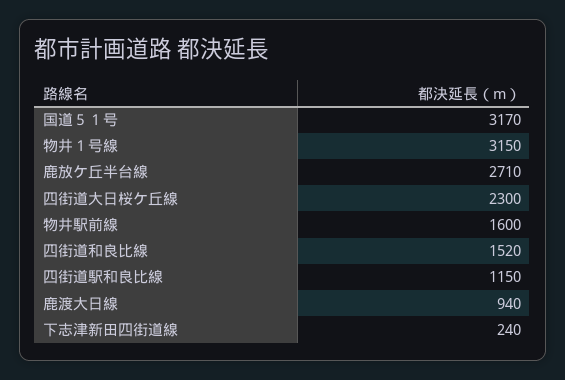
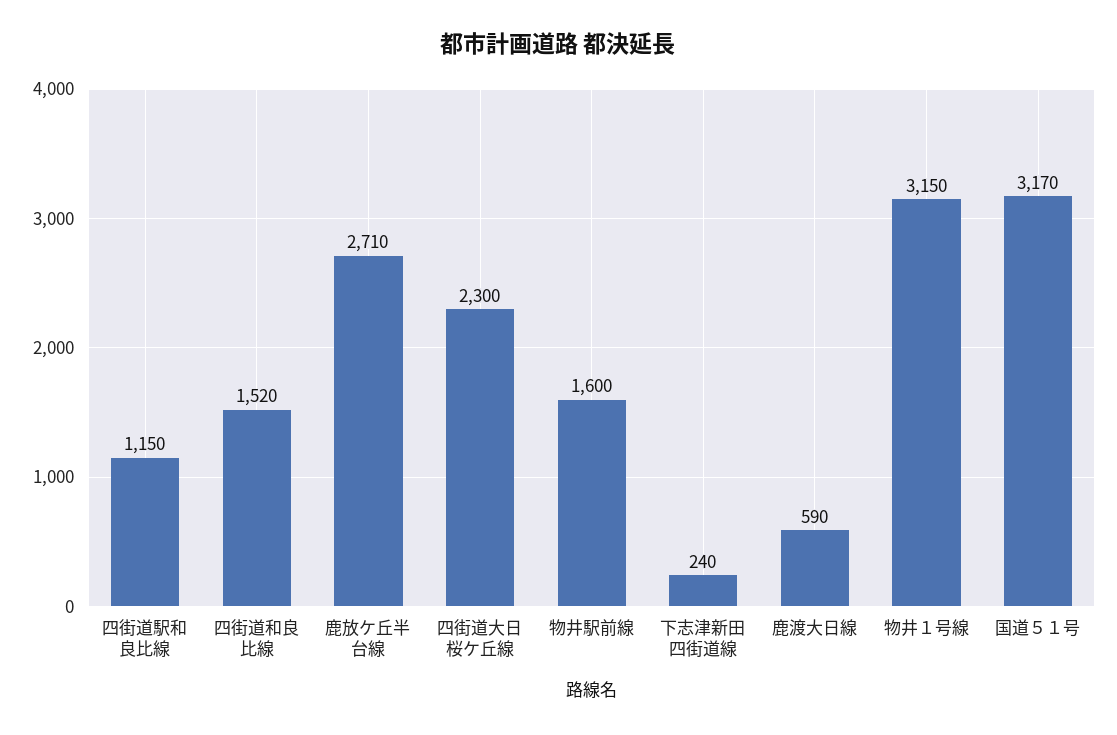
鹿渡大日線: 940 -> 590

